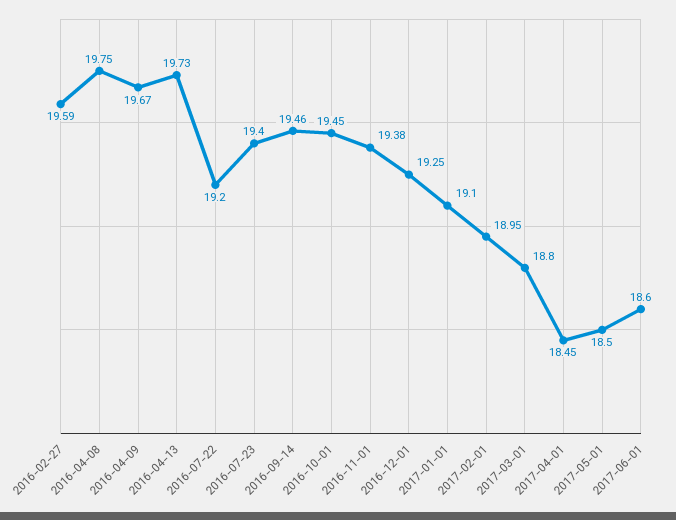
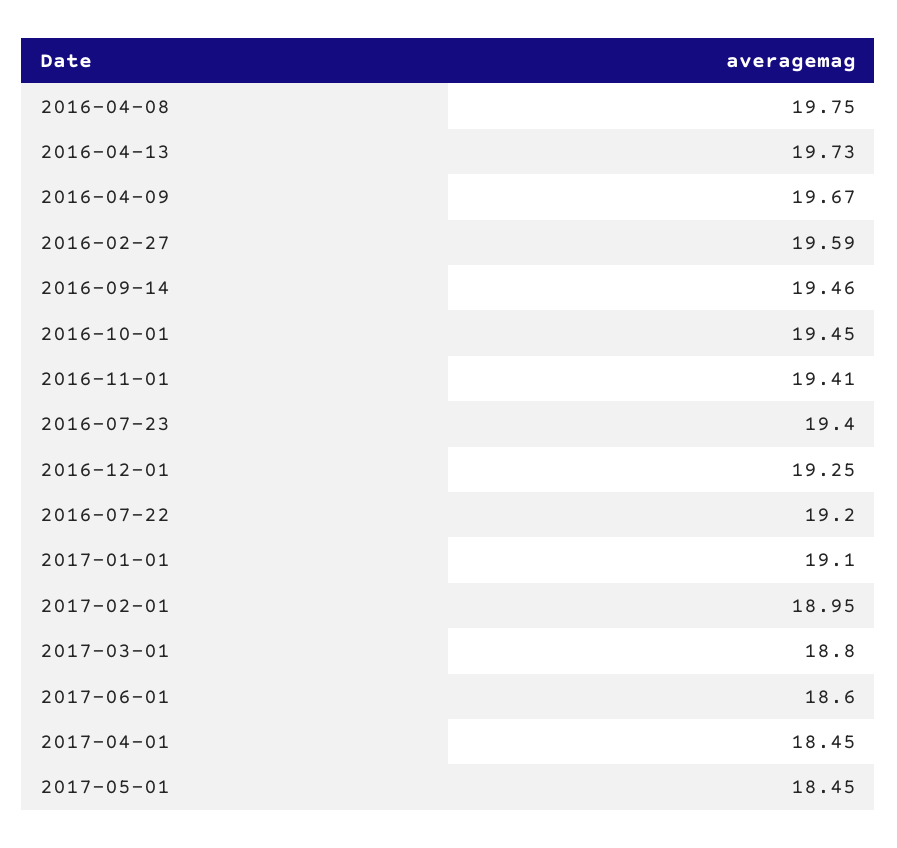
2016-11-01: 19.38 -> 19.41
2017-05-01: 18.5 -> 18.45

